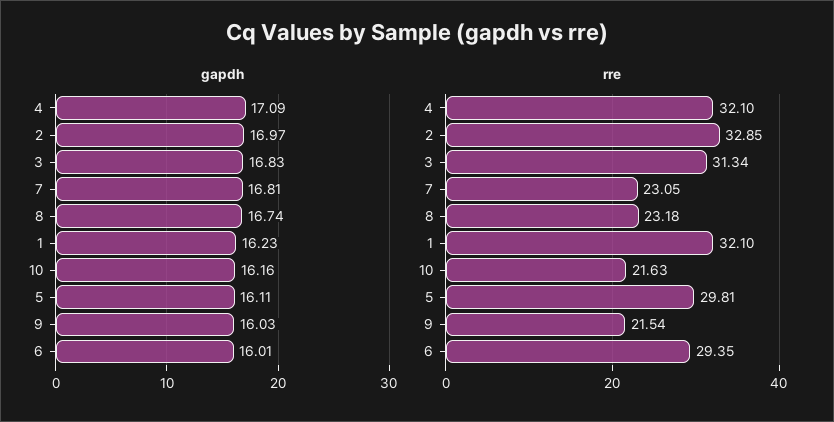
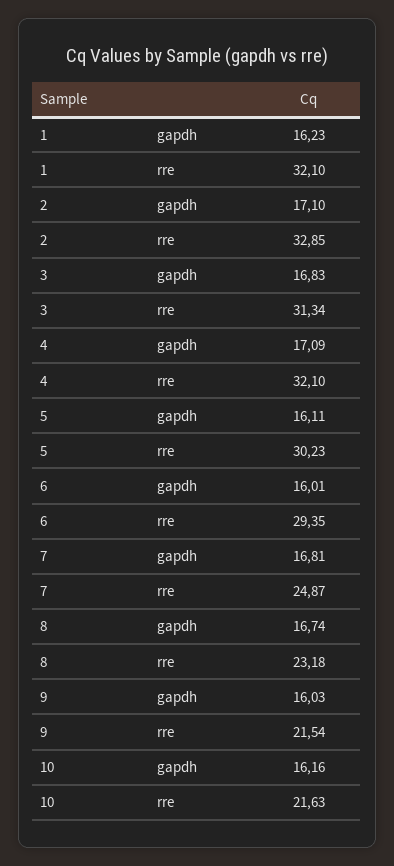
gapdh, 2: 16.97 -> 17.1
rre, 7: 23.05 -> 24.87
rre, 5: 29.81 -> 30.23

